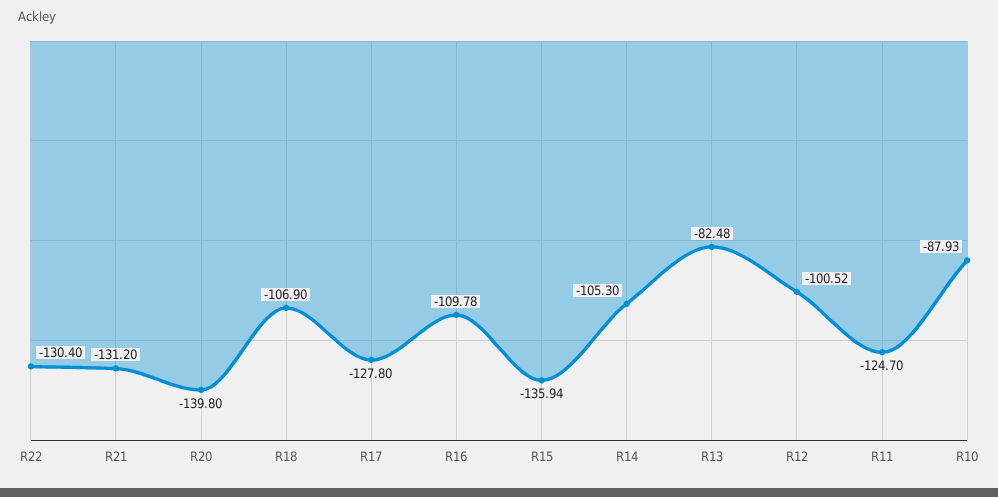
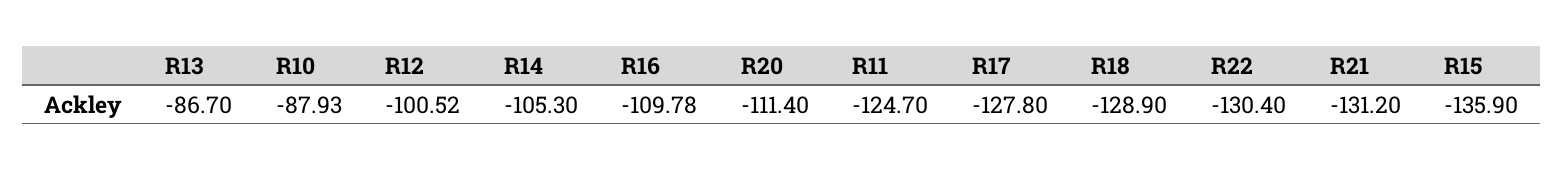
R20: -139.8 -> -111.4
R18: -106.9 -> -128.9
R15: -135.94 -> -135.9
R13: -82.48 -> -86.7

